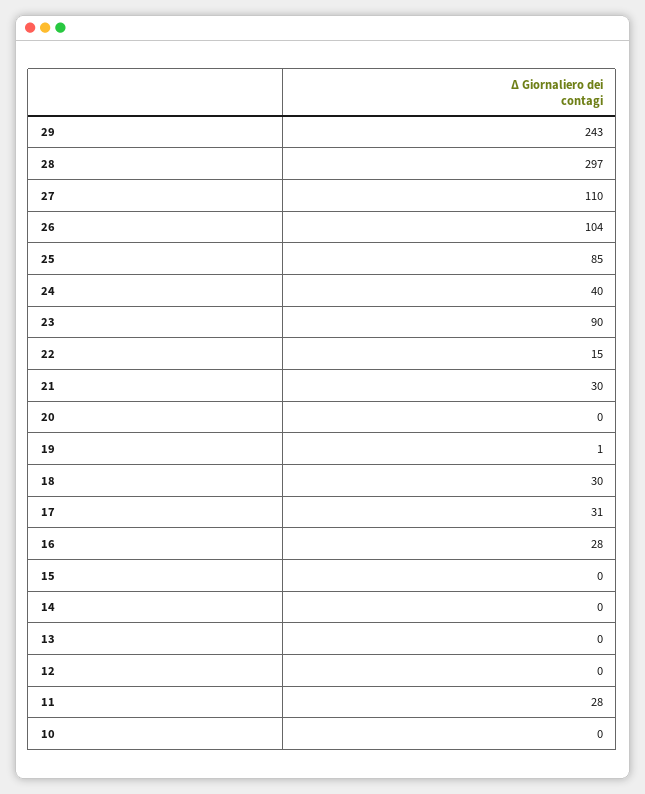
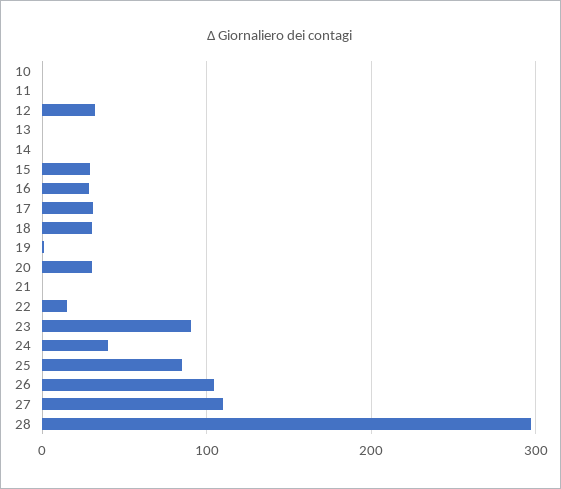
29: 243 -> none
21: 30 -> 0
20: 0 -> 30
15: 0 -> 30
12: 0 -> 30
11: 28 -> 0

